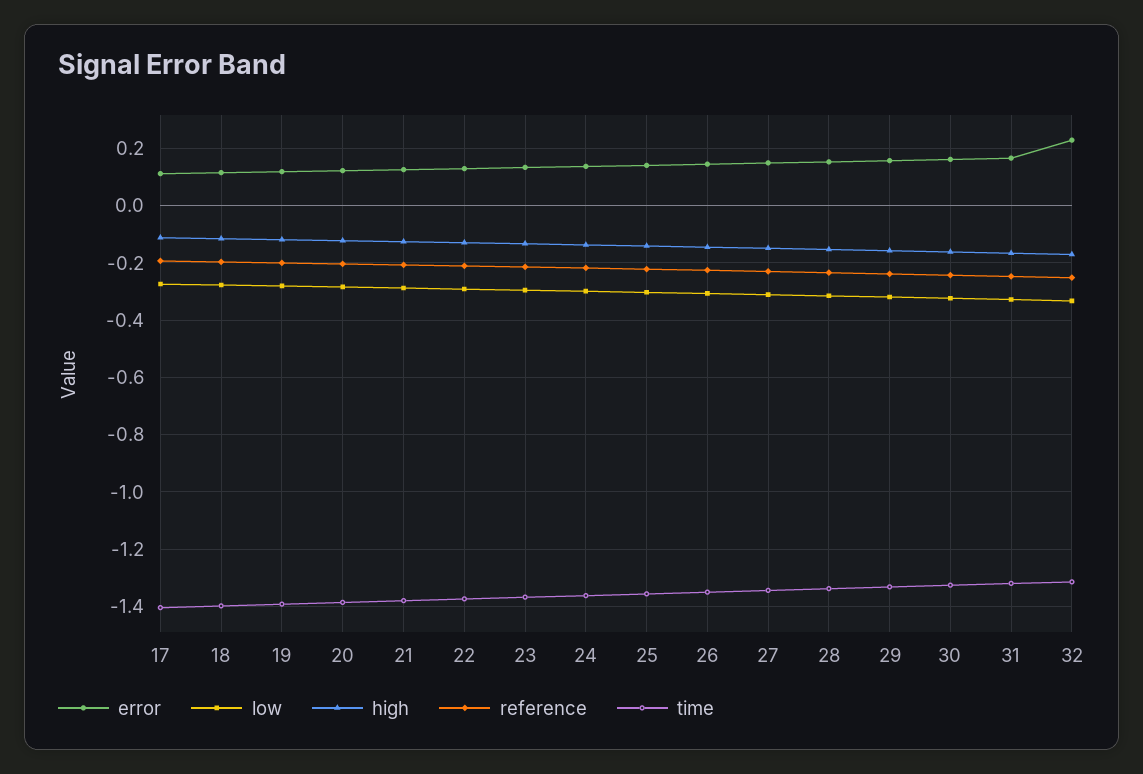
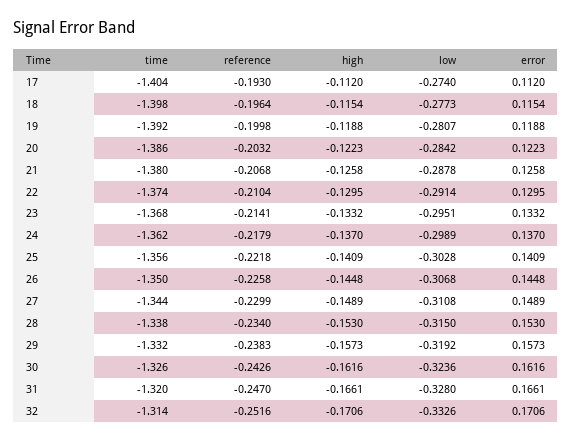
error, 32: 0.225 -> 0.1706

